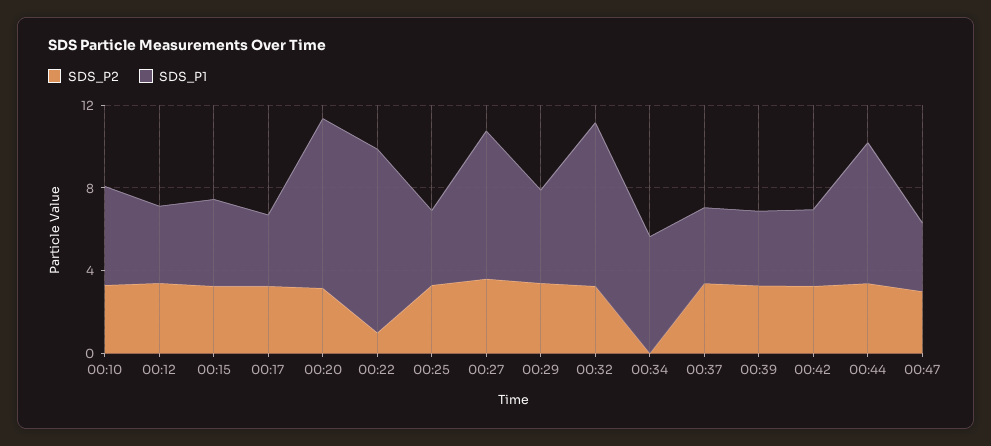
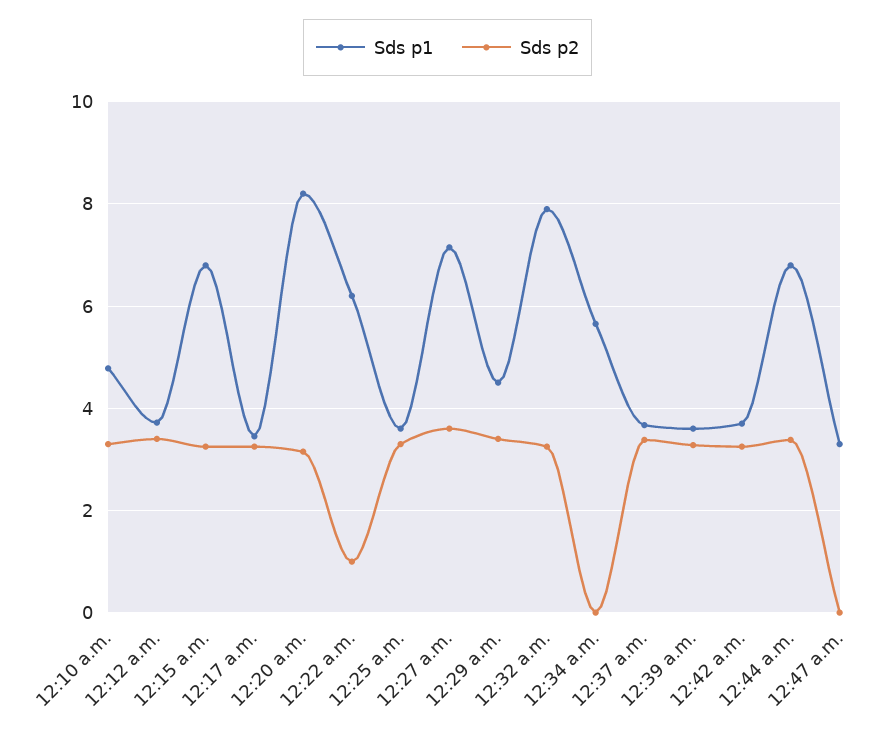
SDS_P1, 00:15: 4 -> 6.8
SDS_P1, 00:22: 9 -> 6.2
SDS_P2, 00:47: 3 -> 0

